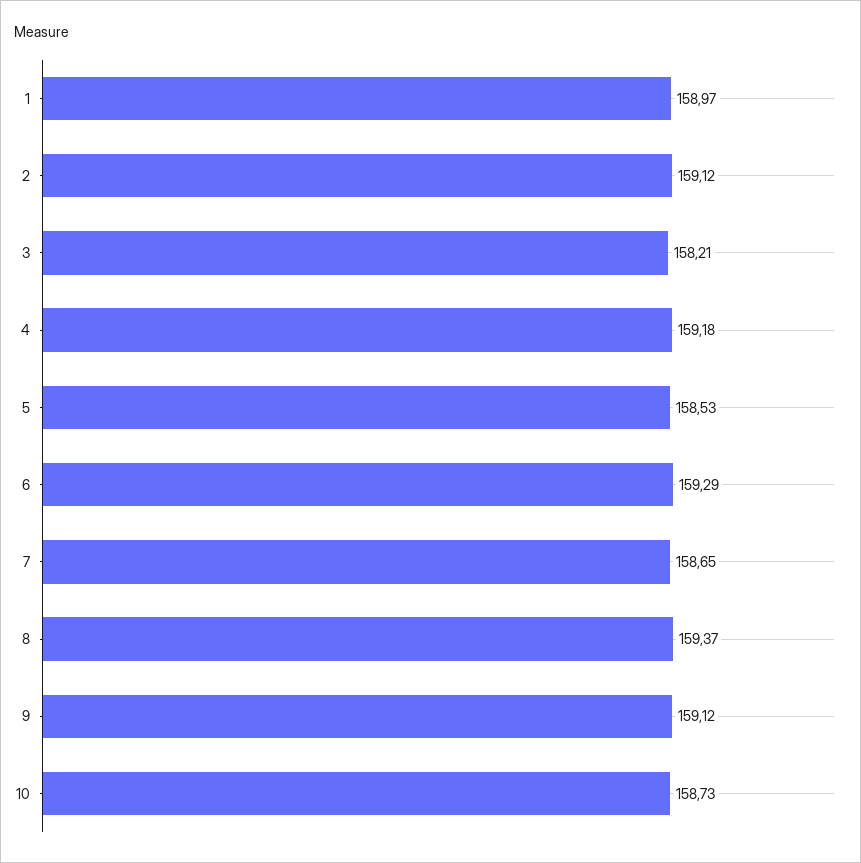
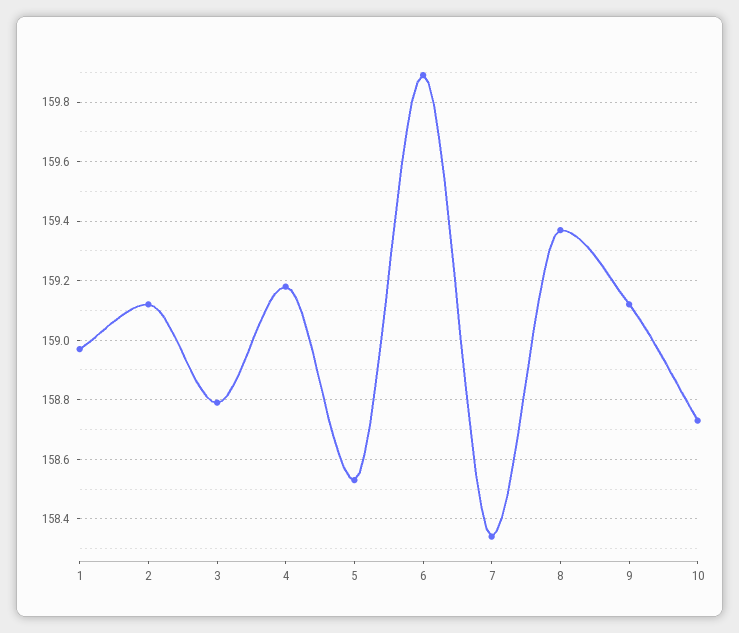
3: 158.21 -> 158.8
6: 159.29 -> 159.9
7: 158.65 -> 158.35

